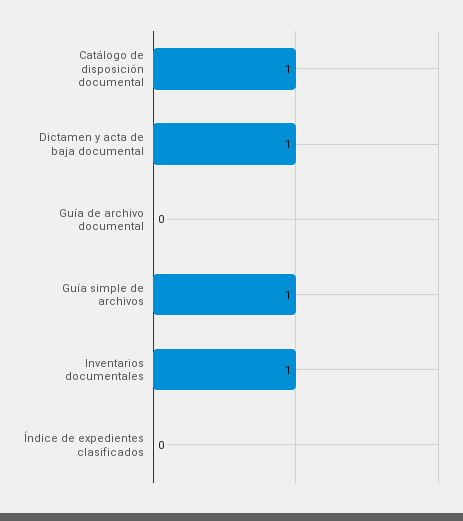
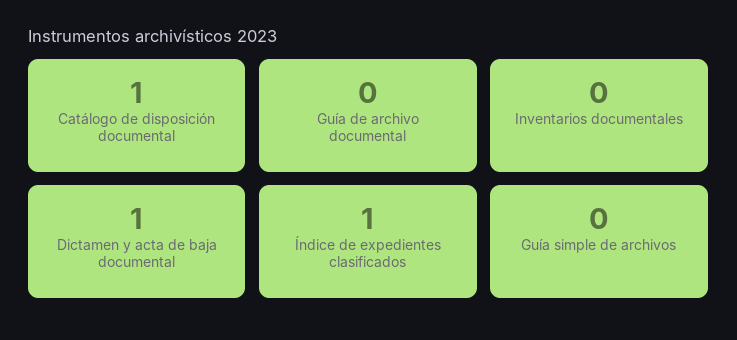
Guía simple de archivos: 1 -> 0
Inventarios documentales: 1 -> 0
Índice de expedientes clasificados: 0 -> 1

